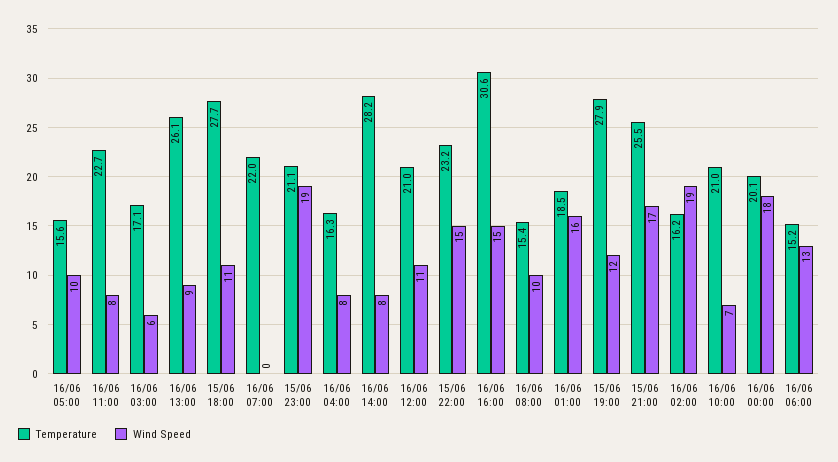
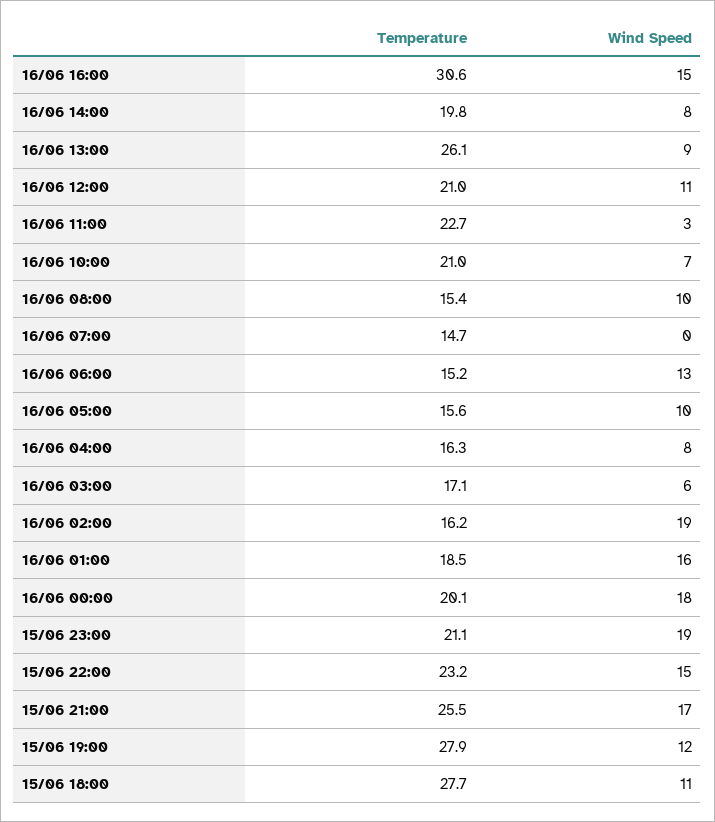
Wind Speed, 16/06 11:00: 8 -> 3
Temperature, 16/06 07:00: 22 -> 14.7
Temperature, 16/06 14:00: 28.2 -> 19.8

